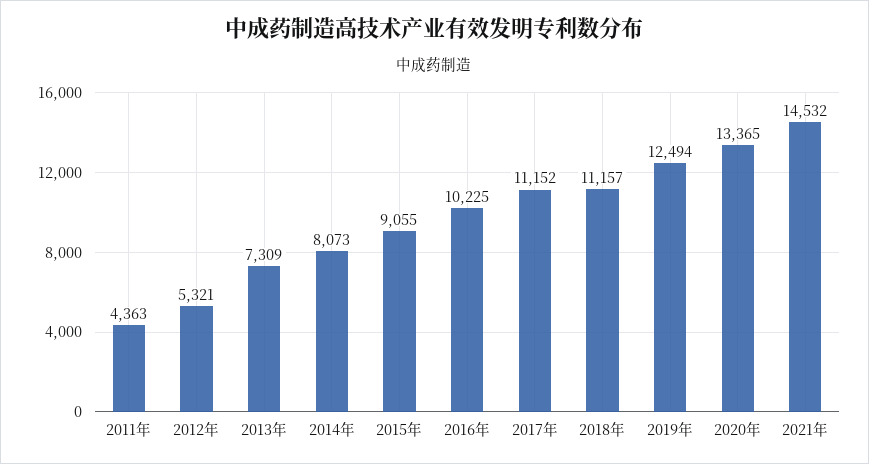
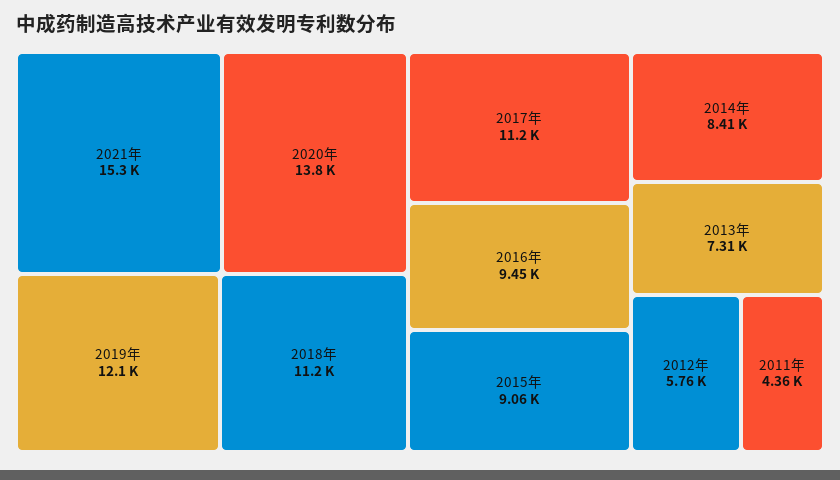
2012年: 5321 -> 5760
2014年: 8073 -> 8410
2016年: 10225 -> 9450
2019年: 12494 -> 12100
2020年: 13365 -> 13800
2021年: 14532 -> 15300

